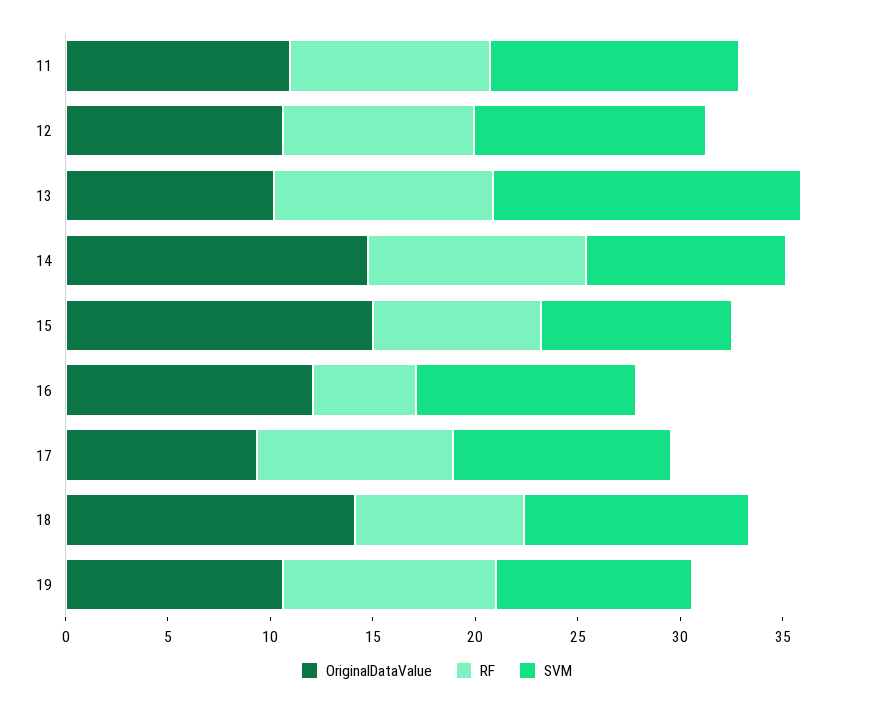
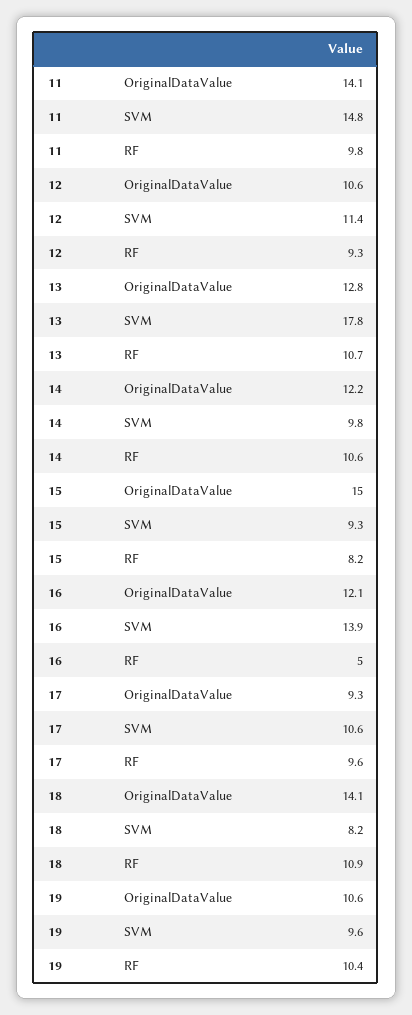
OriginalDataValue, 11: 11 -> 14.1
SVM, 11: 12 -> 14.8
OriginalDataValue, 13: 10 -> 12.8
SVM, 13: 15 -> 17.8
OriginalDataValue, 14: 15 -> 12.2
SVM, 16: 11 -> 13.9
RF, 18: 8 -> 10.9
SVM, 18: 11 -> 8.2

